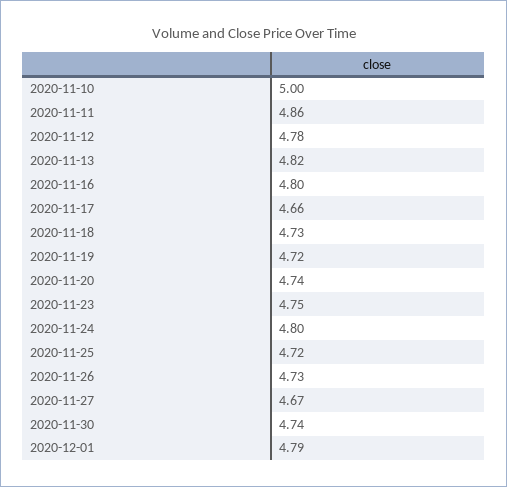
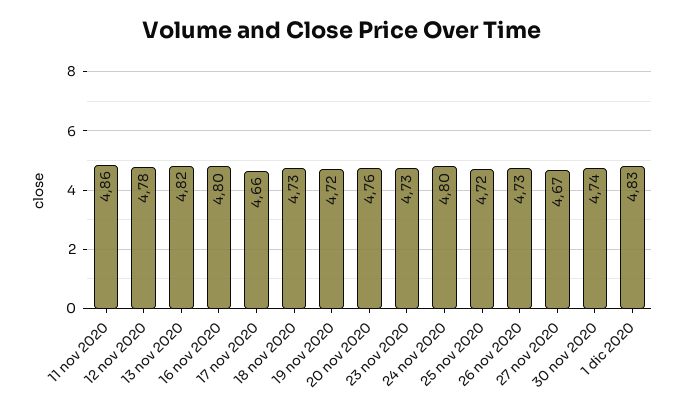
2020-11-10: 5 -> none
2020-11-20: 4.74 -> 4.76
2020-11-23: 4.75 -> 4.73
2020-12-01: 4.79 -> 4.83

